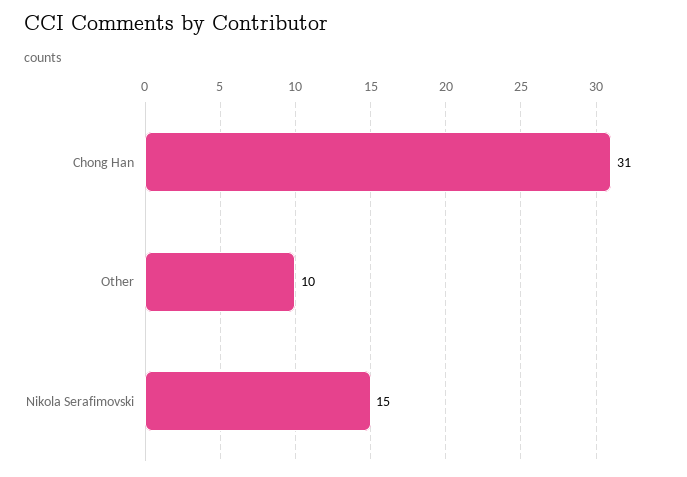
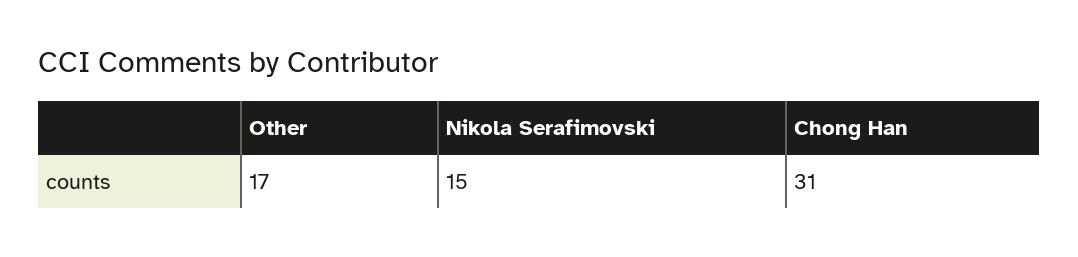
Other: 10 -> 17

